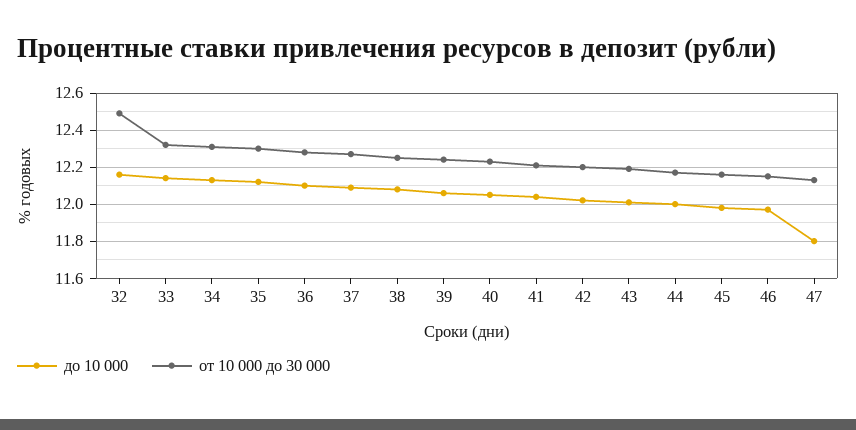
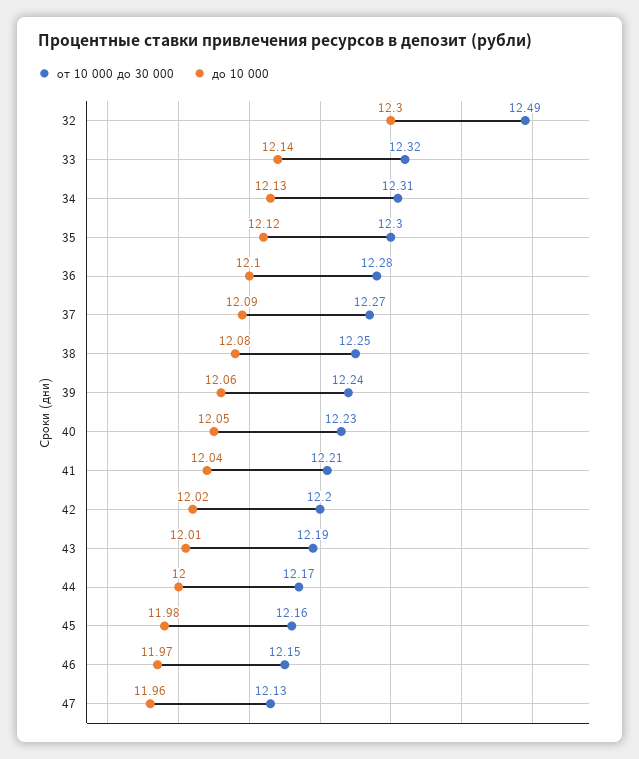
до 10 000, 32: 12.15 -> 12.3
до 10 000, 47: 11.8 -> 11.96

